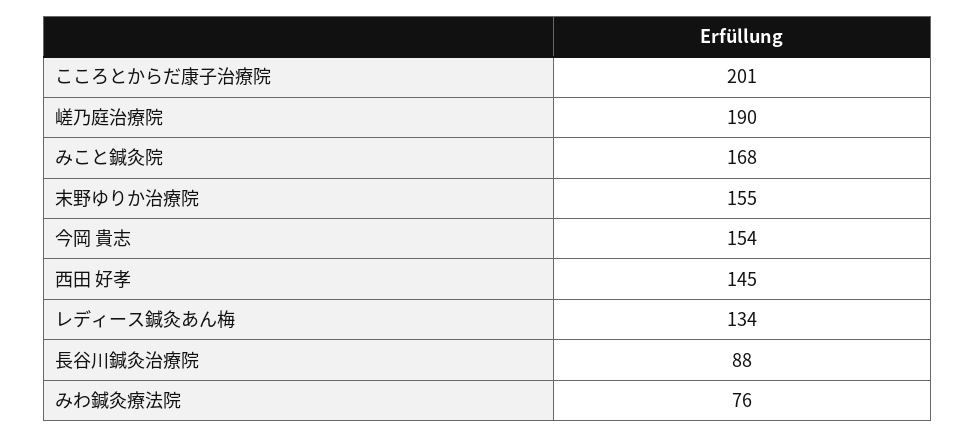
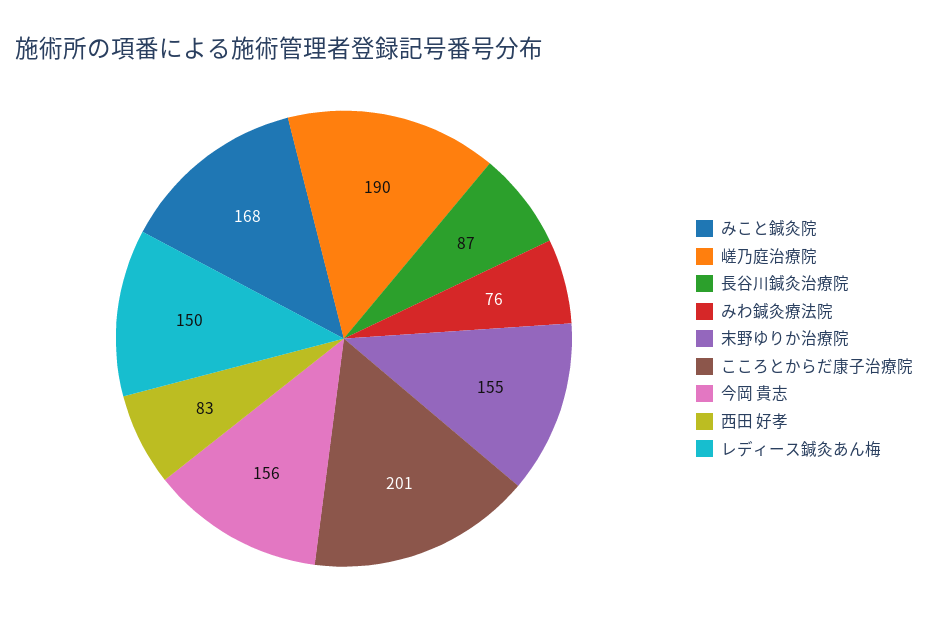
今岡 貴志: 154 -> 156
西田 好孝: 145 -> 83
レディース鍼灸あん梅: 134 -> 150
長谷川鍼灸治療院: 88 -> 87

